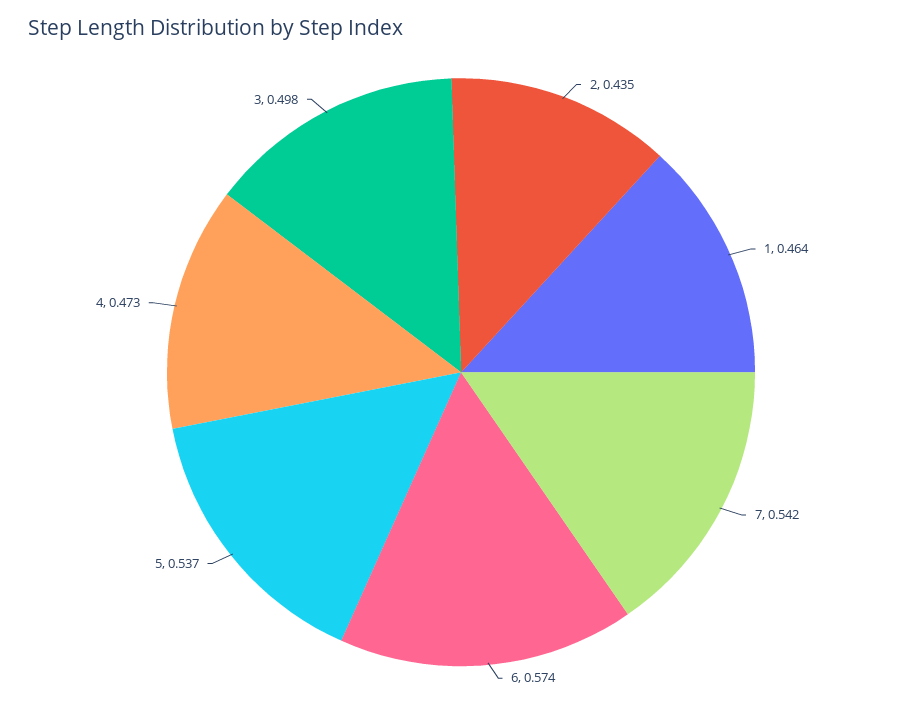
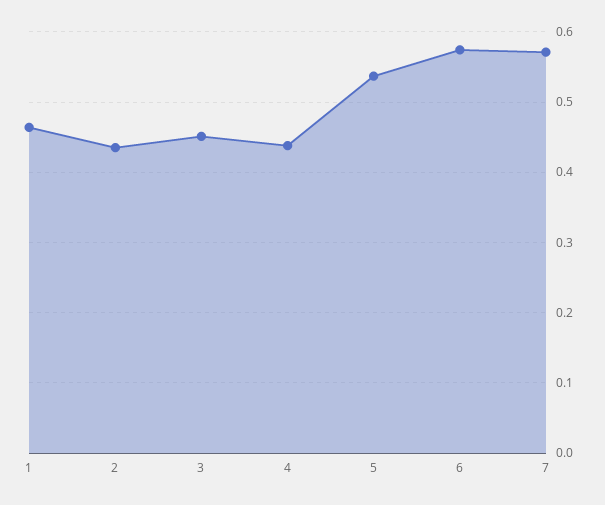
7: 0.542 -> 0.57
4: 0.473 -> 0.44
3: 0.498 -> 0.45

